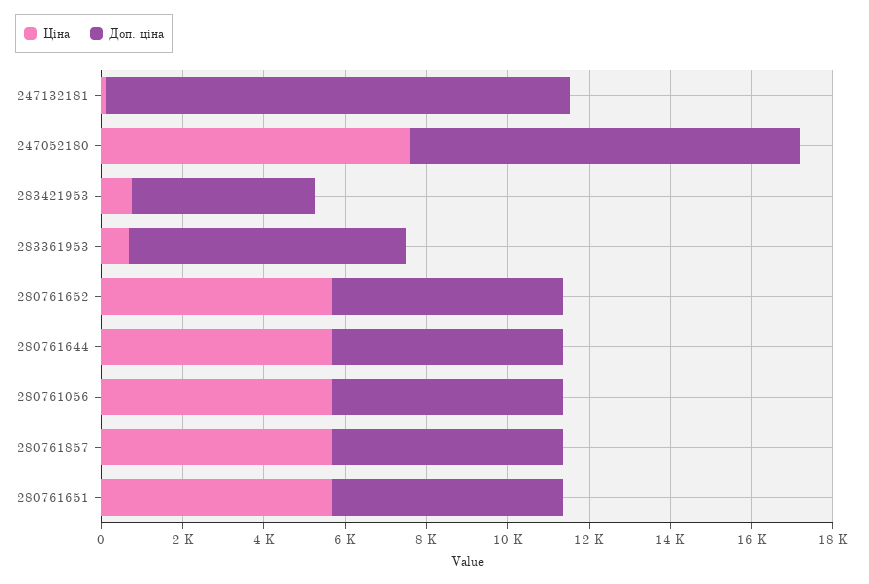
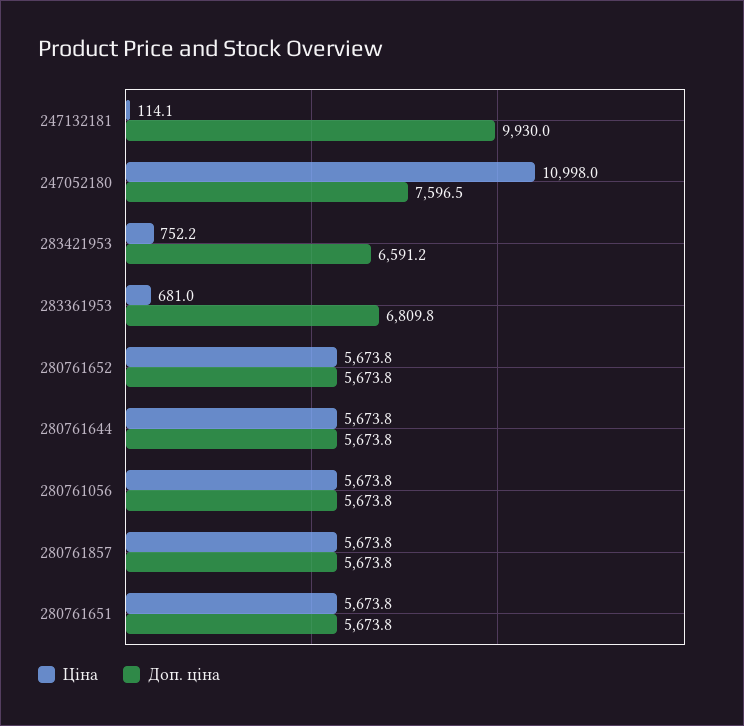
Доп. ціна, 247132181: 11500 -> 9930
Ціна, 247052180: 7500 -> 10998
Доп. ціна, 247052180: 9500 -> 7596.5
Доп. ціна, 283421953: 4500 -> 6591.2

